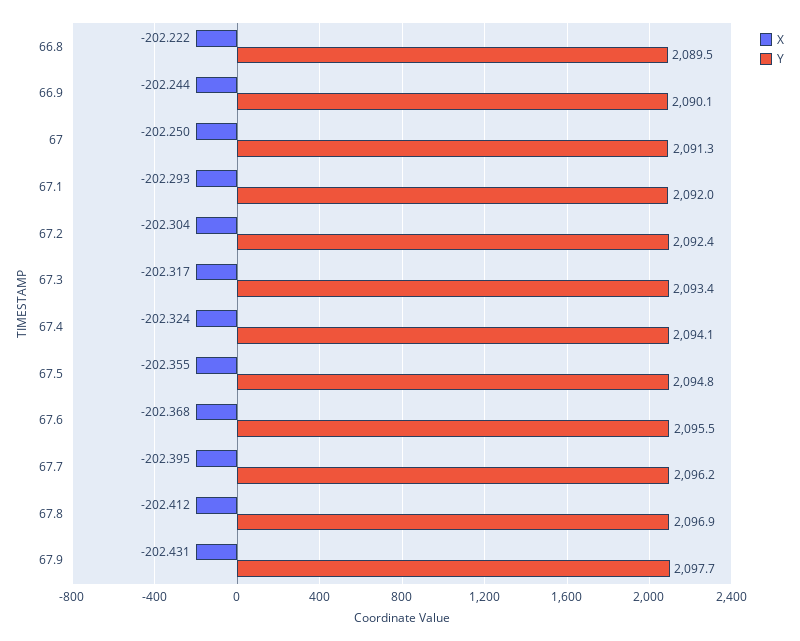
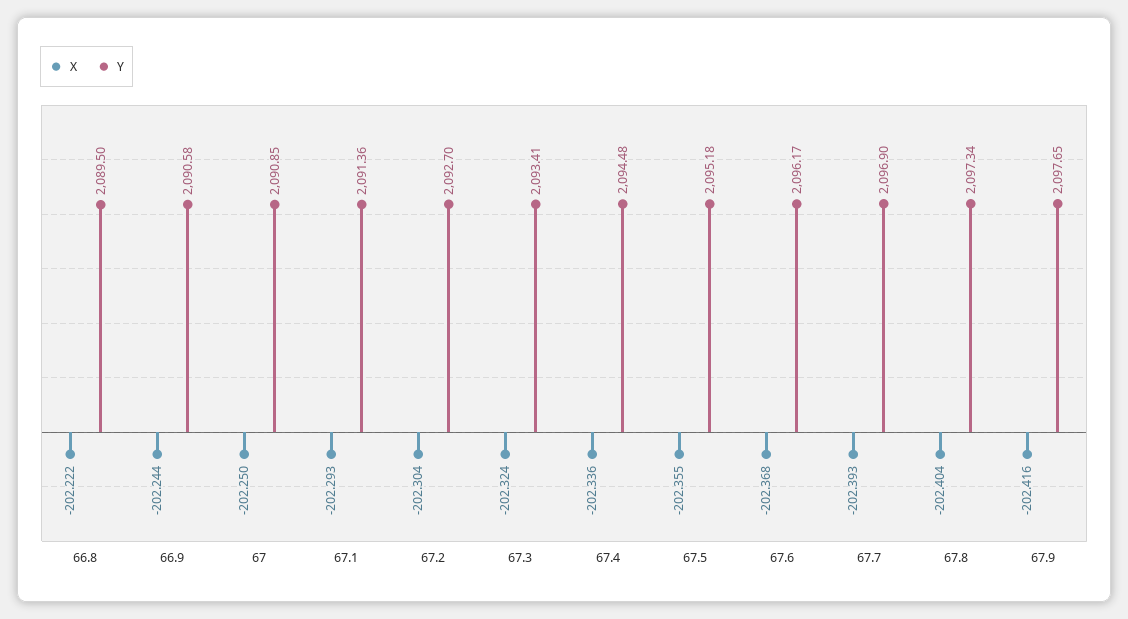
Y, 66.9: 2090.1 -> 2090.58
Y, 67: 2091.3 -> 2090.85
Y, 67.1: 2092 -> 2091.36
Y, 67.2: 2092.4 -> 2092.7
X, 67.3: -202.317 -> -202.324
X, 67.4: -202.324 -> -202.336
Y, 67.4: 2094.1 -> 2094.48
Y, 67.5: 2094.8 -> 2095.18
Y, 67.6: 2095.5 -> 2096.17
X, 67.7: -202.395 -> -202.393
Y, 67.7: 2096.2 -> 2096.9
X, 67.8: -202.412 -> -202.404
Y, 67.8: 2096.9 -> 2097.34
X, 67.9: -202.431 -> -202.416

